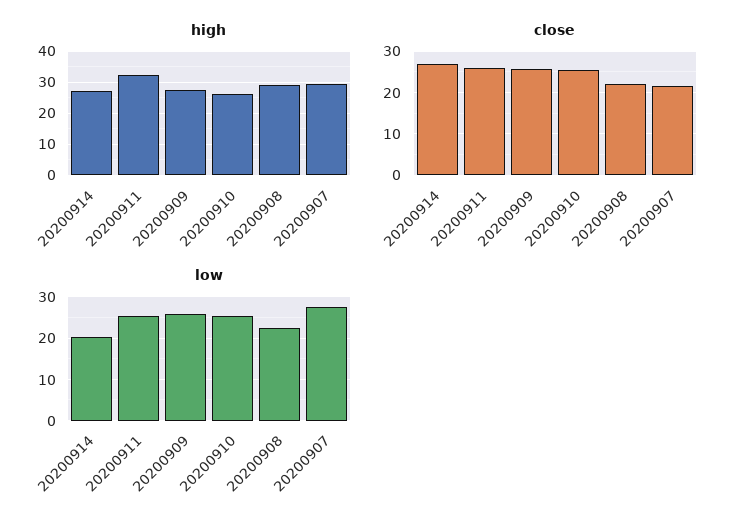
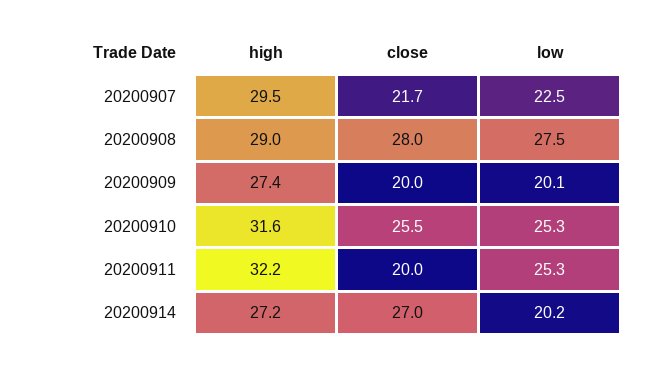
high, 20200910: 26 -> 31.6
close, 20200911: 26 -> 20
close, 20200909: 26 -> 20
close, 20200908: 22 -> 28
low, 20200909: 26 -> 20.1
low, 20200908: 22 -> 27.5
low, 20200907: 28 -> 22.5

